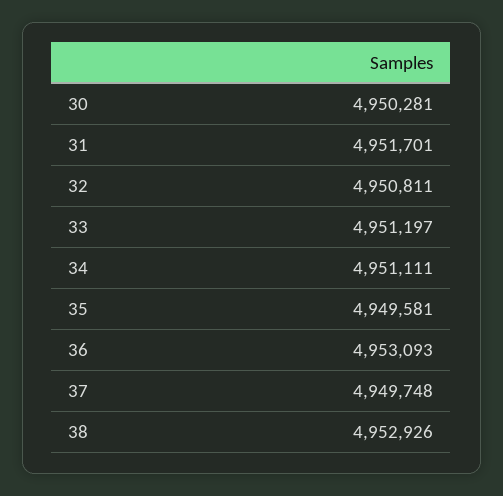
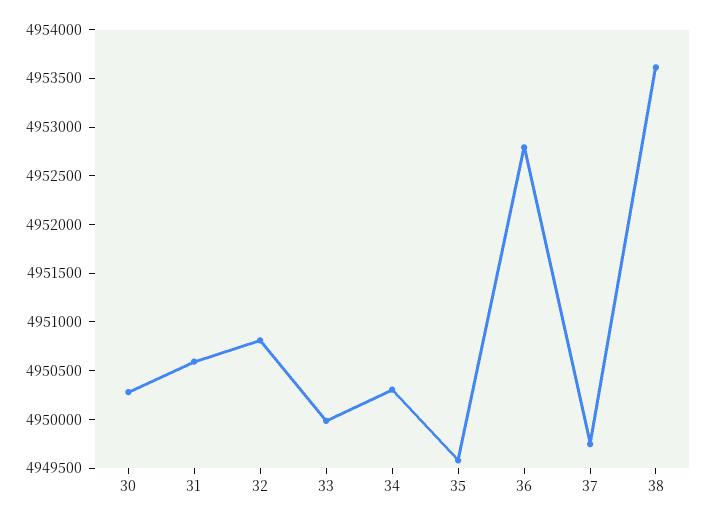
31: 4951701 -> 4950600
33: 4951197 -> 4950000
34: 4951111 -> 4950300
36: 4953093 -> 4952800
38: 4952926 -> 4953600

